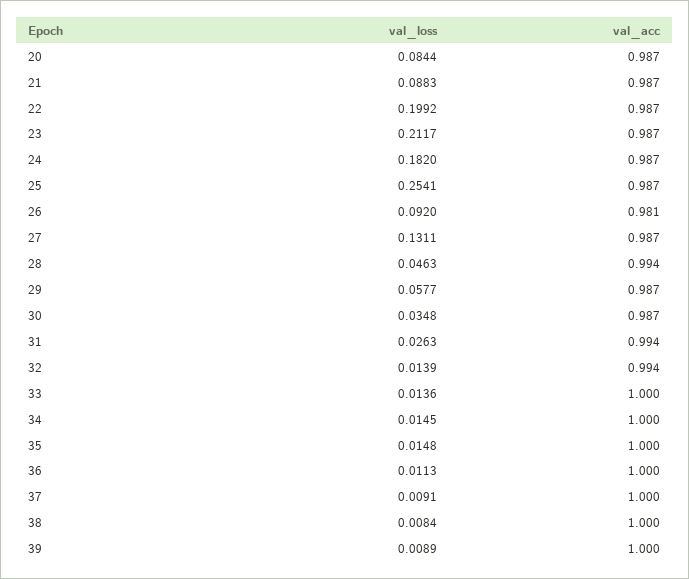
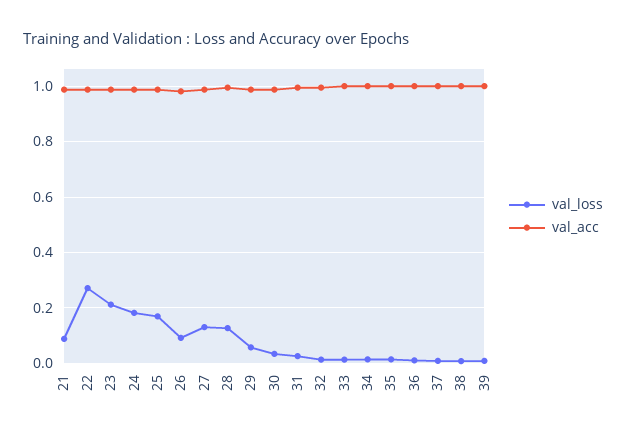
val_loss, 20: 0.0844 -> none
val_acc, 20: 0.987 -> none
val_loss, 22: 0.1992 -> 0.275
val_loss, 25: 0.2541 -> 0.175
val_loss, 28: 0.0463 -> 0.125

